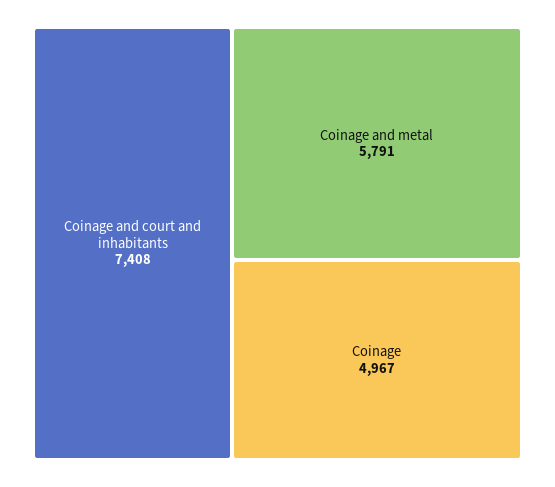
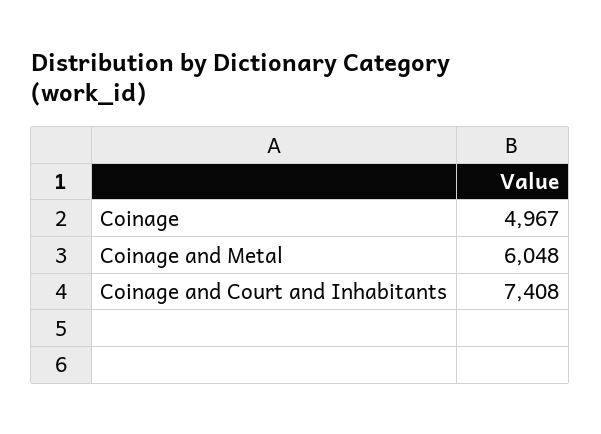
Coinage and metal: 5791 -> 6048

